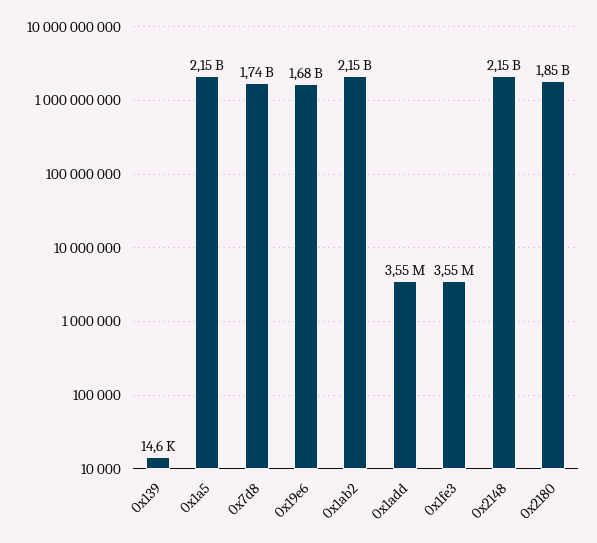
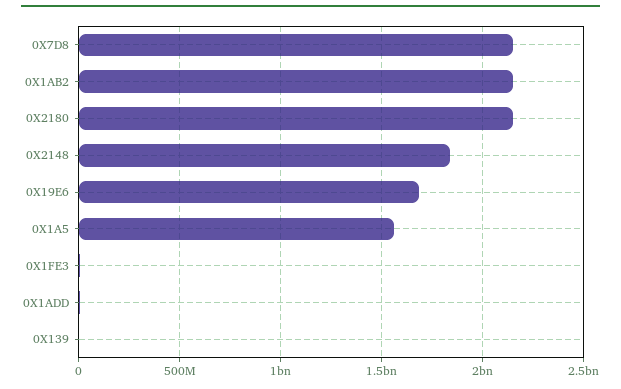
0x1a5: 2150000000 -> 1550000000
0x7d8: 1740000000 -> 2150000000
0x2148: 2150000000 -> 1850000000
0x2180: 1850000000 -> 2150000000

